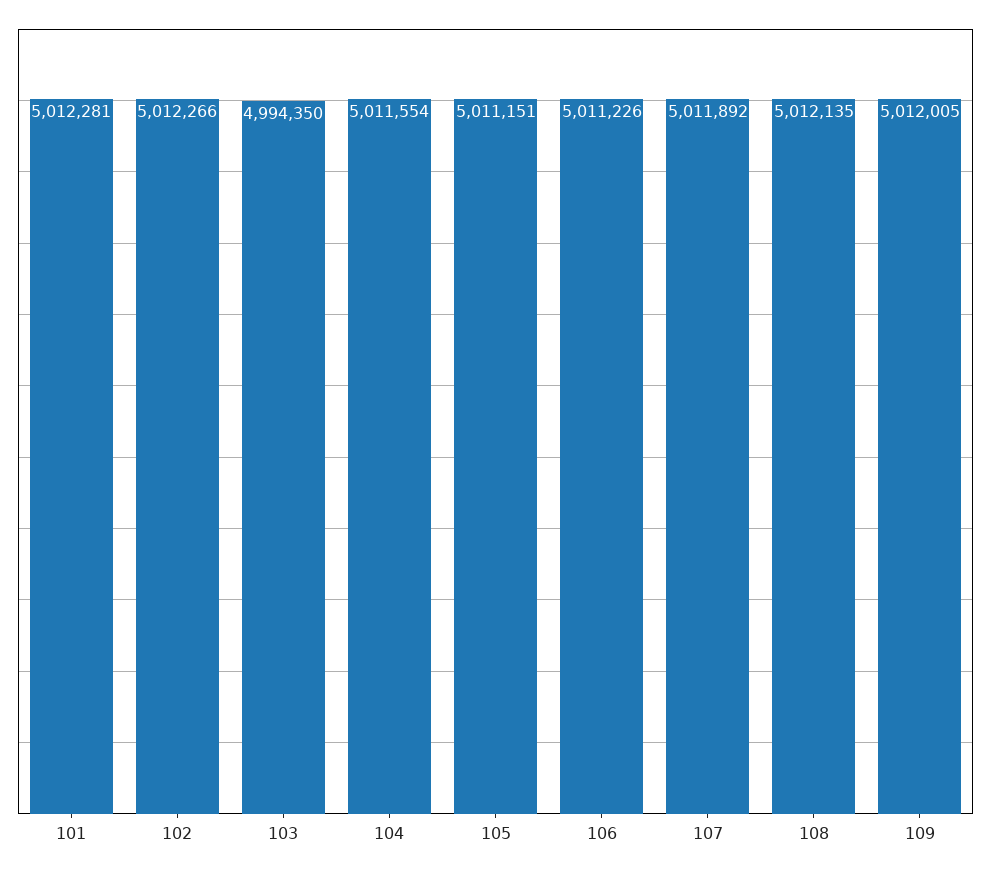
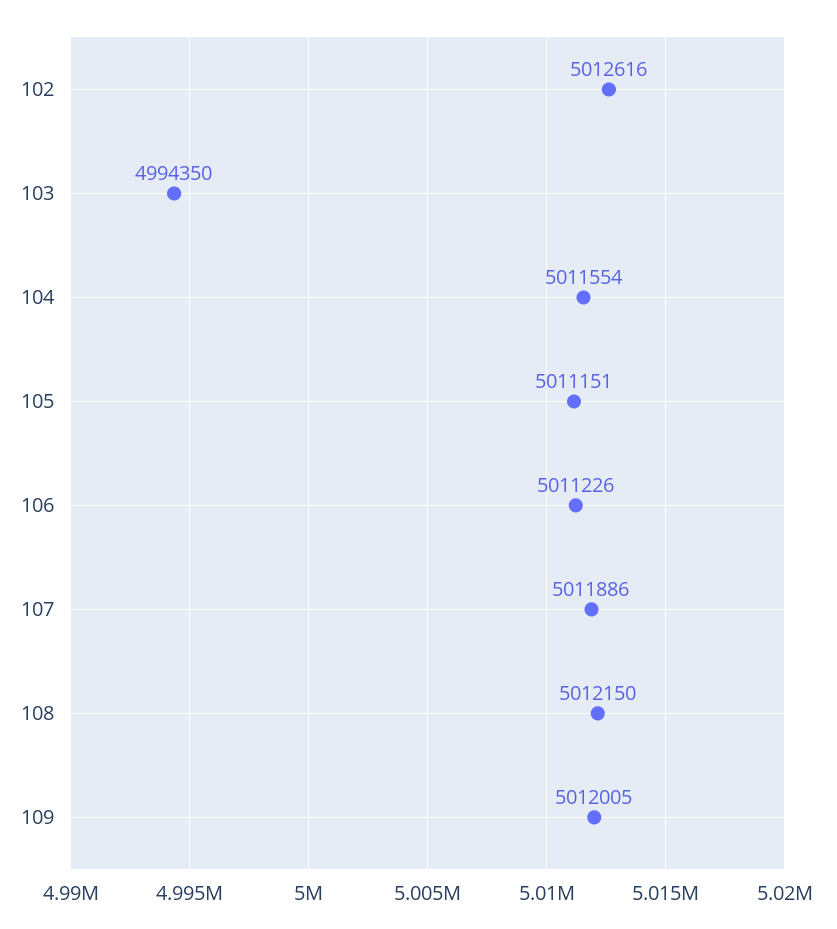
101: 5012281 -> none
102: 5012266 -> 5012616
107: 5011892 -> 5011886
108: 5012135 -> 5012150

